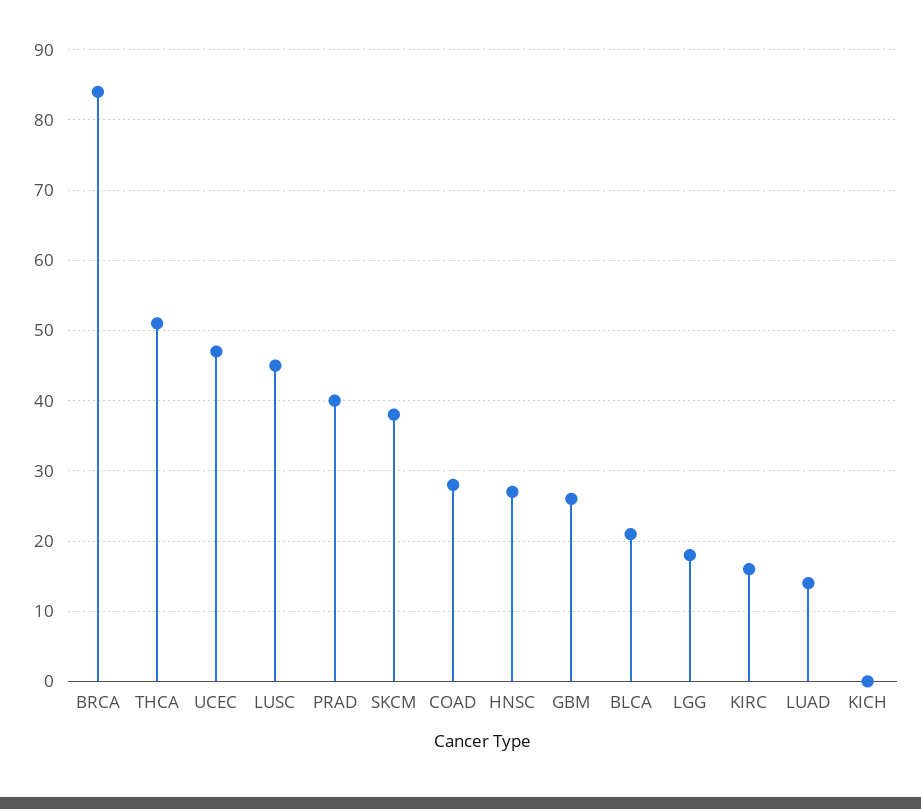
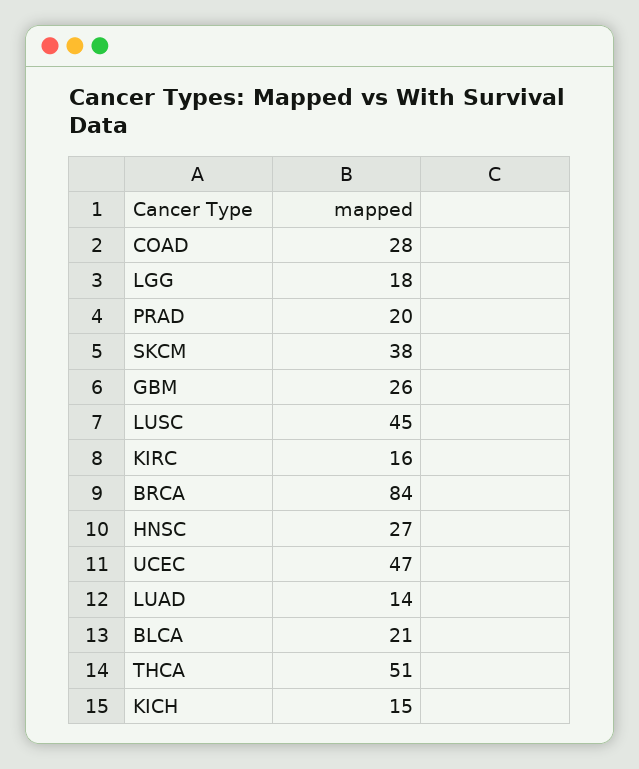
PRAD: 40 -> 20
KICH: 0 -> 15

